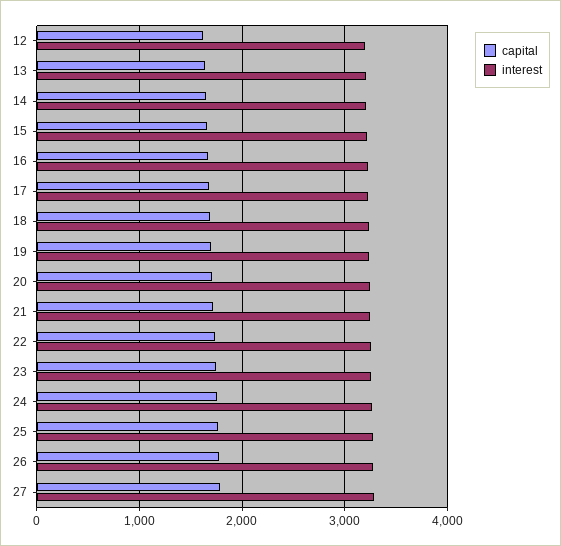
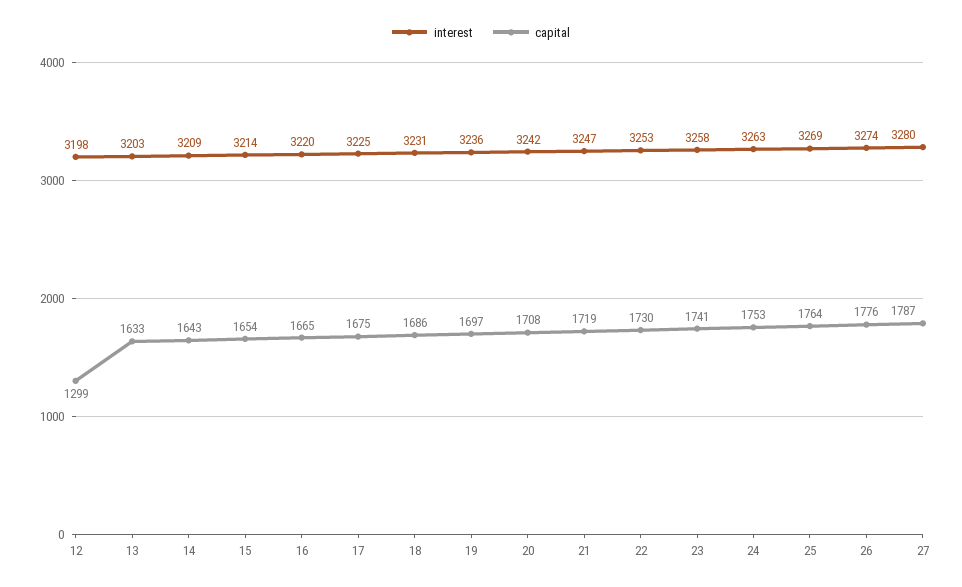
capital, 12: 1600 -> 1299

